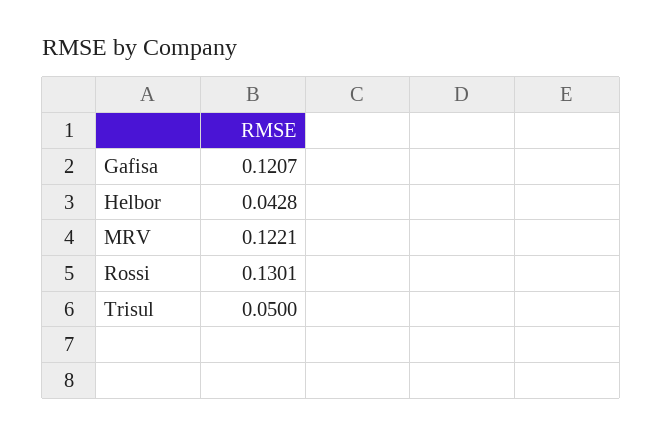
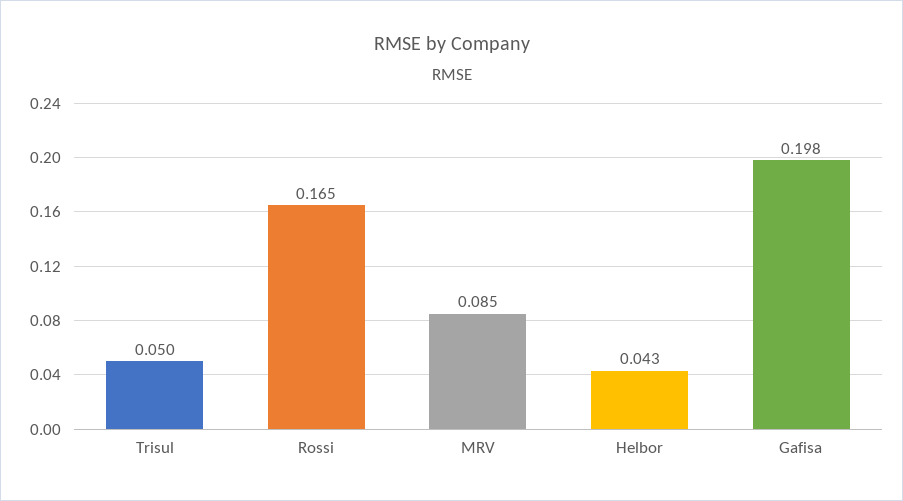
Gafisa: 0.1207 -> 0.198
MRV: 0.1221 -> 0.085
Rossi: 0.1301 -> 0.165

